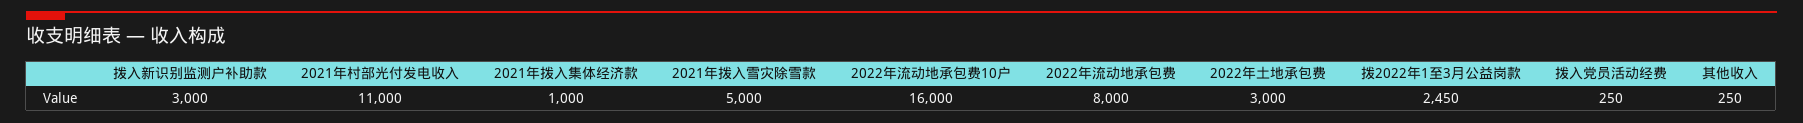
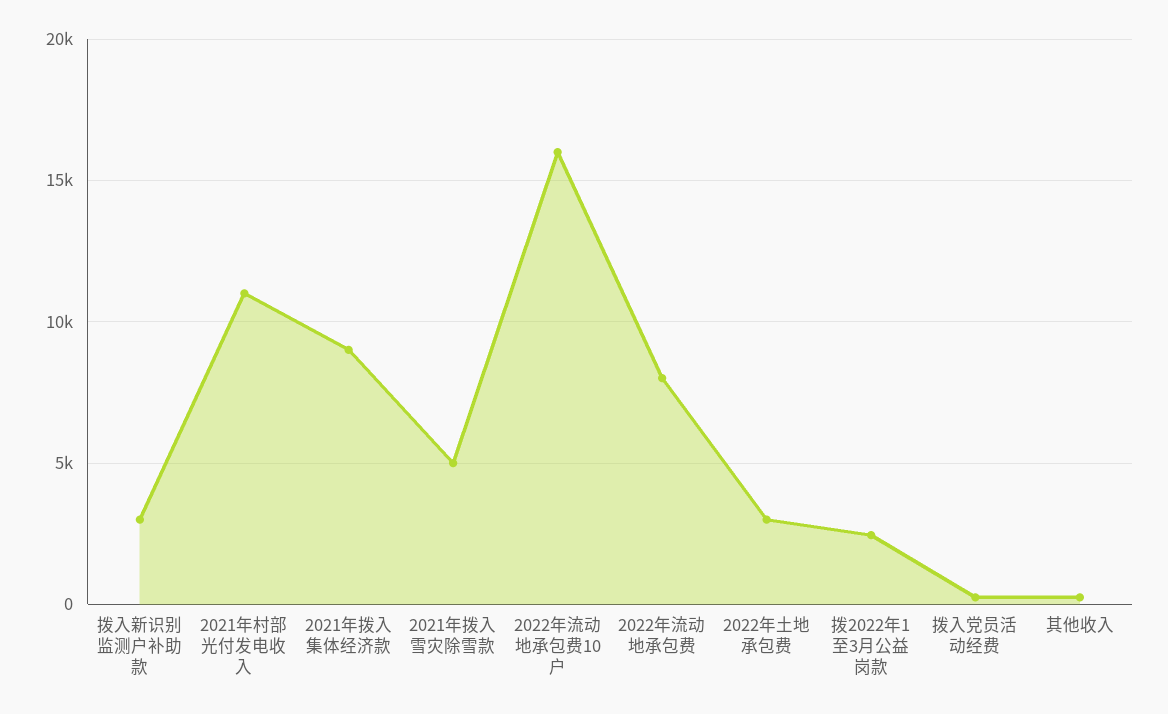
2021年拨入集体经济款: 1000 -> 9000

